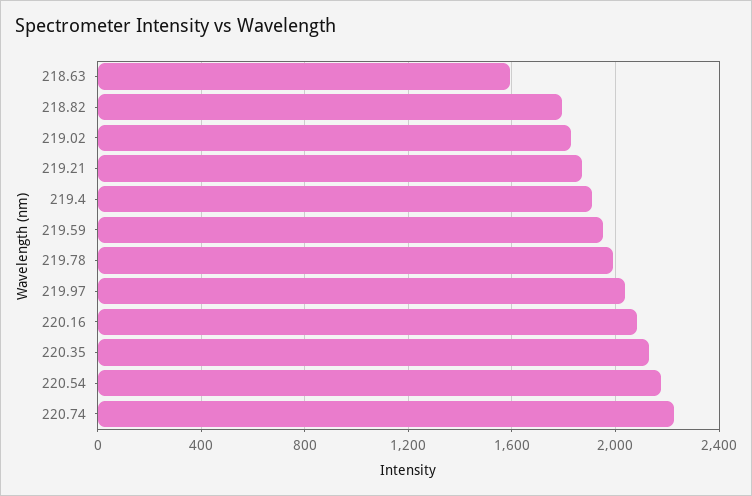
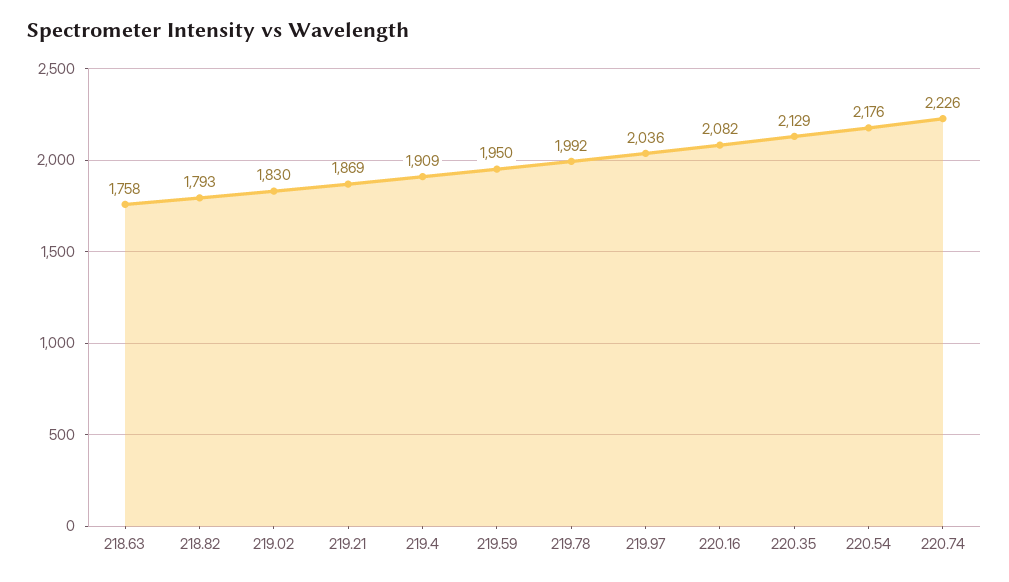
218.63: 1600 -> 1758

